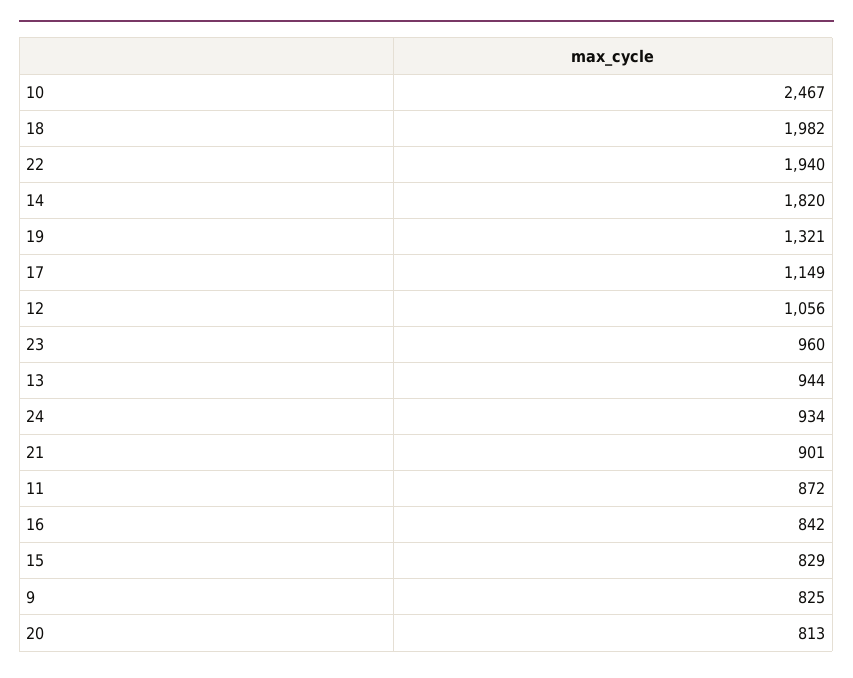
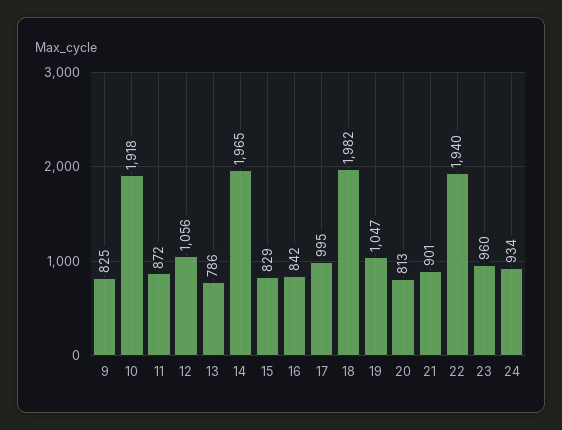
10: 2467 -> 1918
14: 1820 -> 1965
19: 1321 -> 1047
17: 1149 -> 995
13: 944 -> 786

